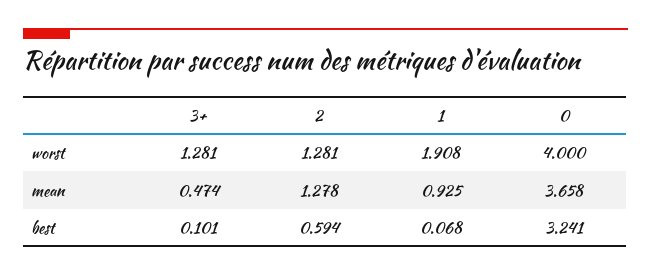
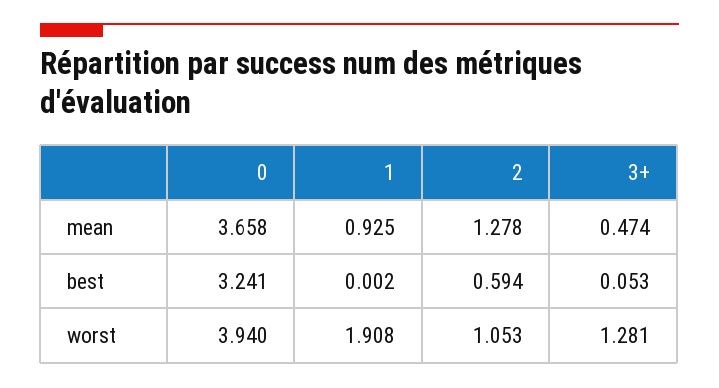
2, worst: 1.281 -> 1.053
0, worst: 4 -> 3.94
3+, best: 0.101 -> 0.053
1, best: 0.068 -> 0.002

